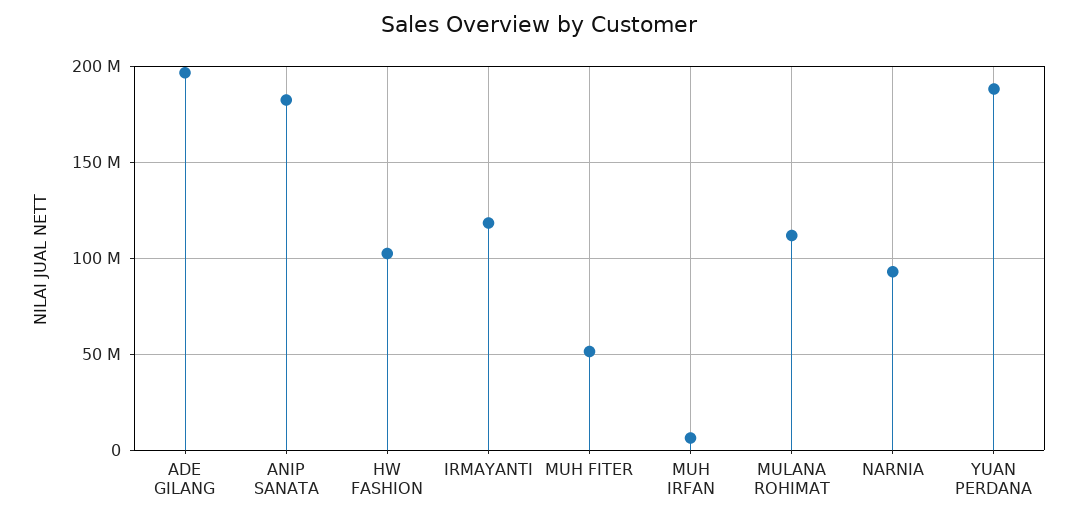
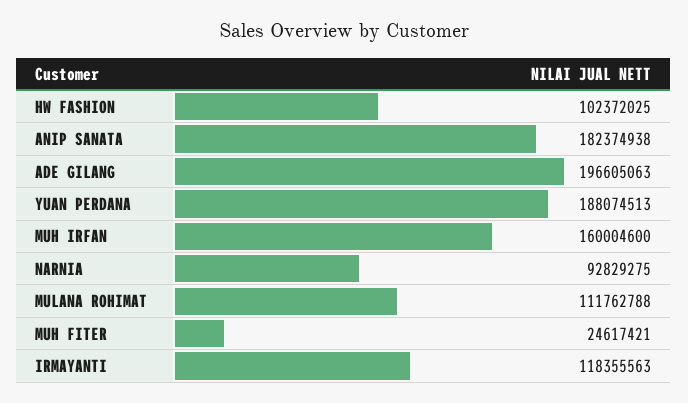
MUH FITER: 50000000 -> 24617421
MUH IRFAN: 5000000 -> 160004600

